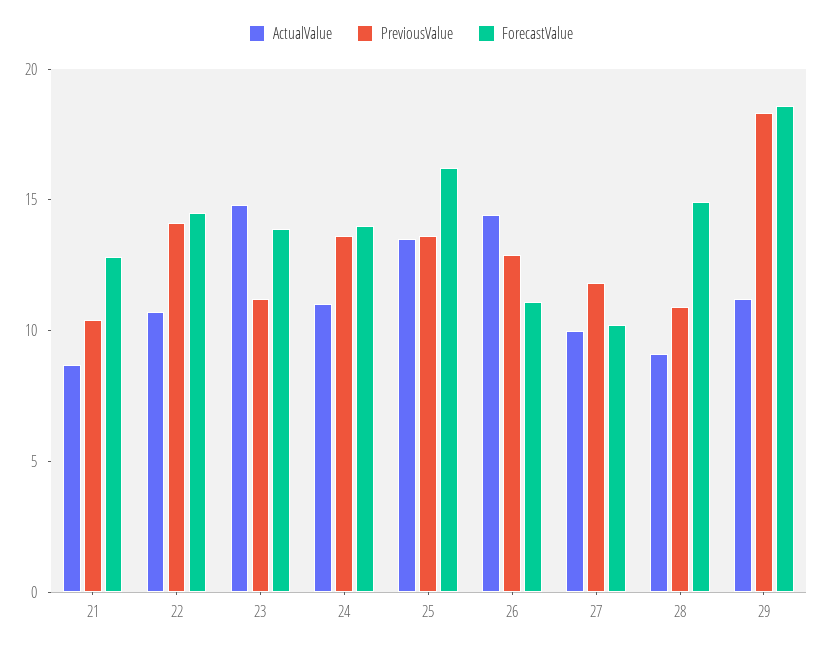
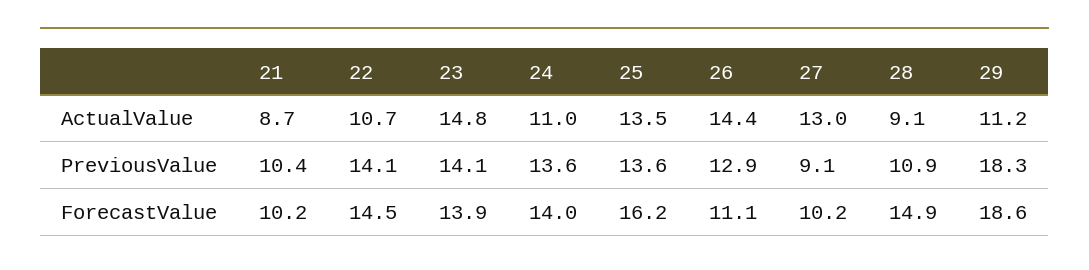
ForecastValue, 21: 13 -> 10.2
PreviousValue, 23: 11 -> 14.1
ActualValue, 27: 10 -> 13
PreviousValue, 27: 12 -> 9.1

